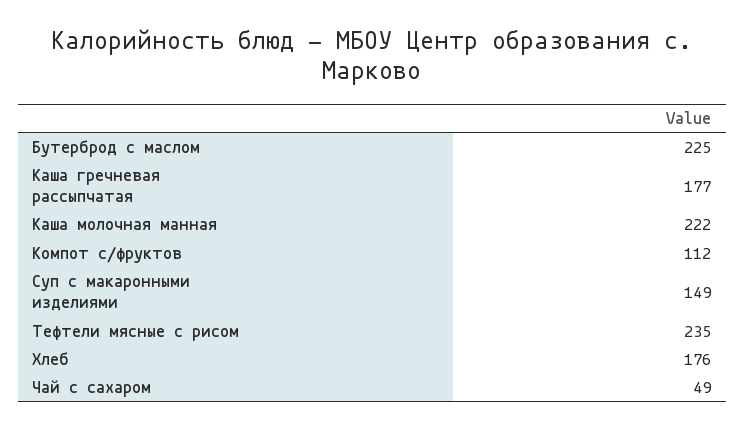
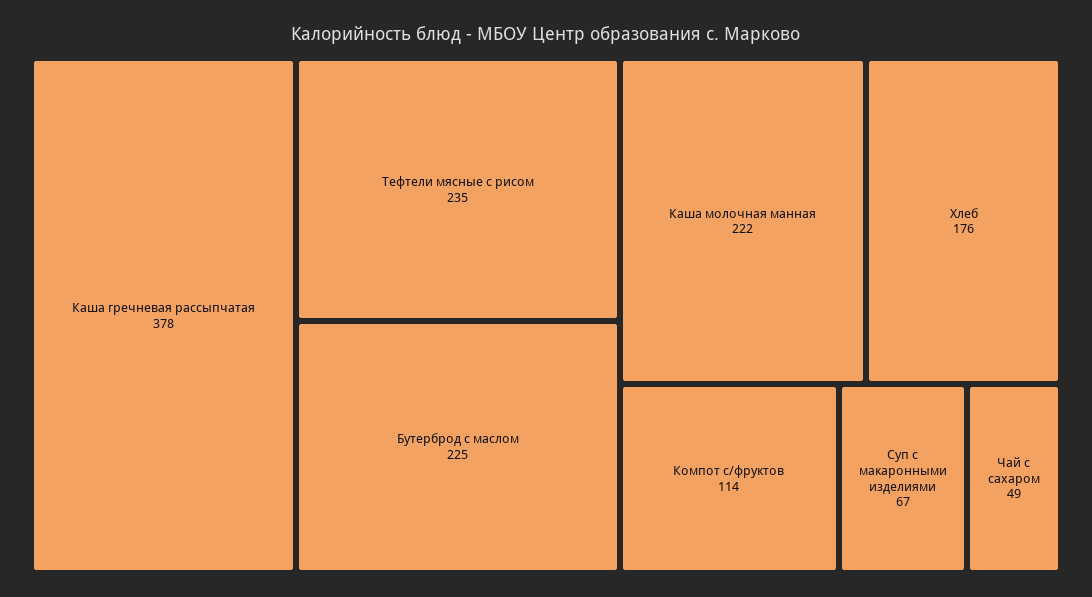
Каша гречневая рассыпчатая: 177 -> 378
Компот с/фруктов: 112 -> 114
Суп с макаронными изделиями: 149 -> 67

